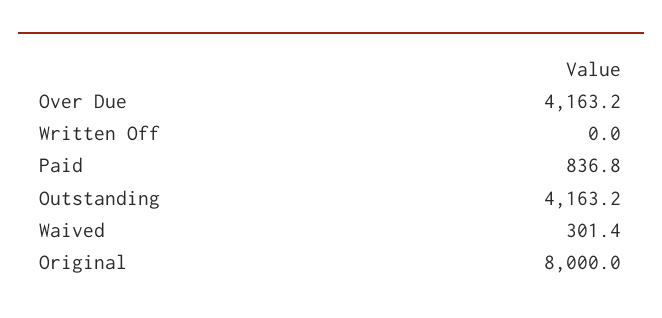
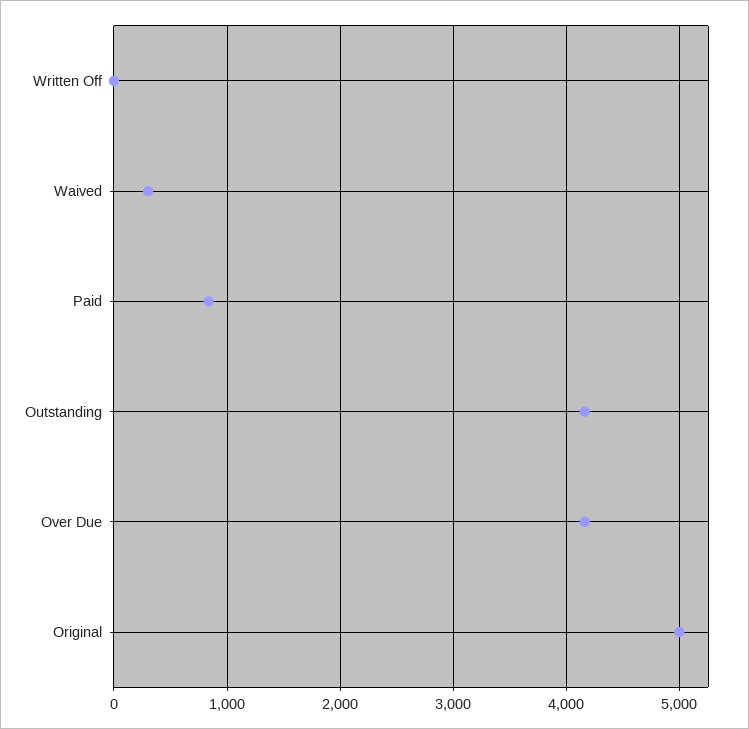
Original: 8000 -> 5000

